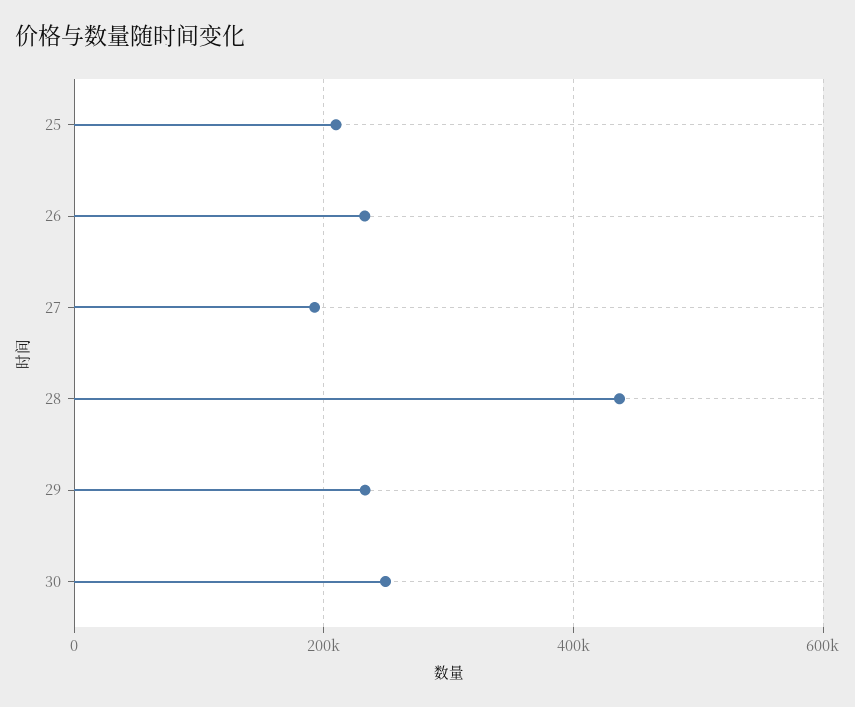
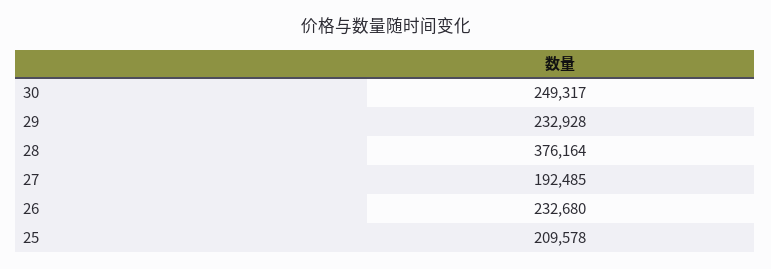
28: 440000 -> 376164

